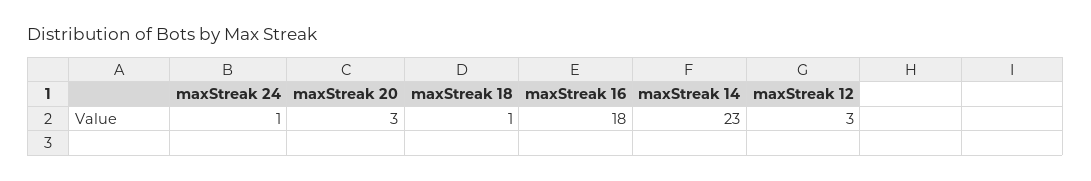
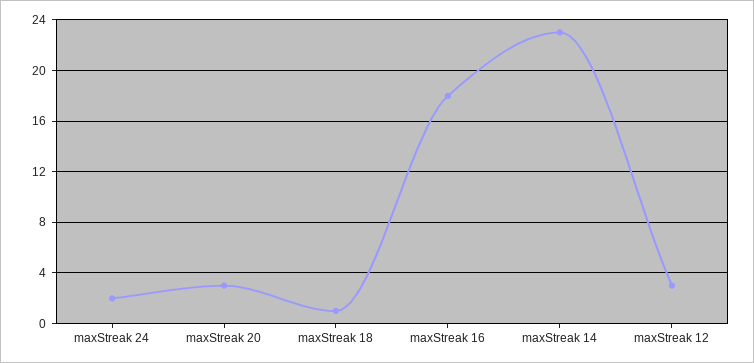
maxStreak 24: 1 -> 2

